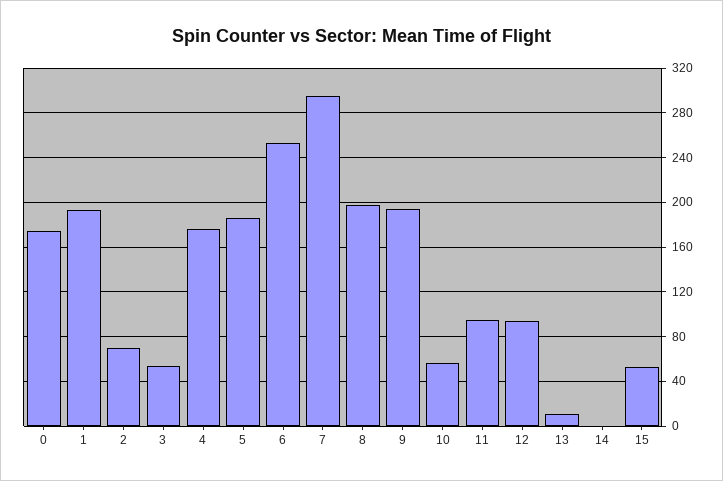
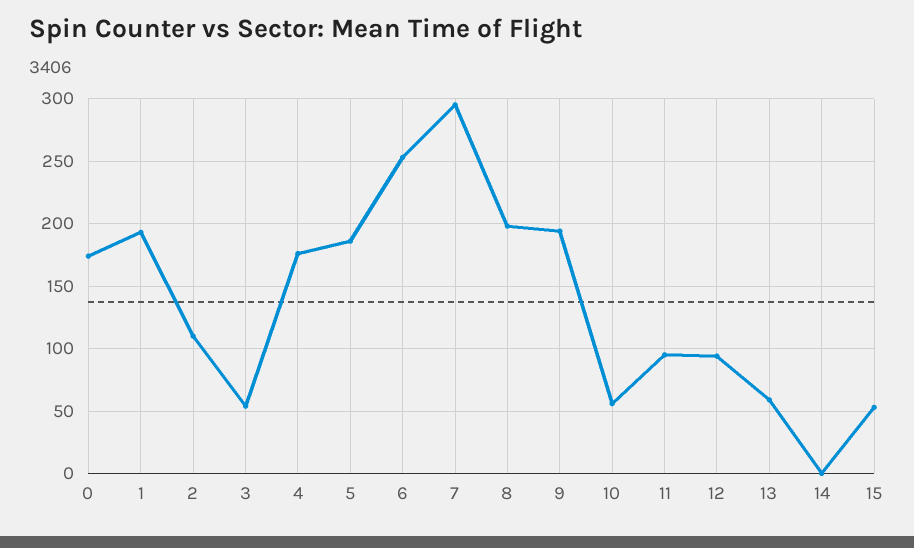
2: 70 -> 110
13: 10 -> 60

